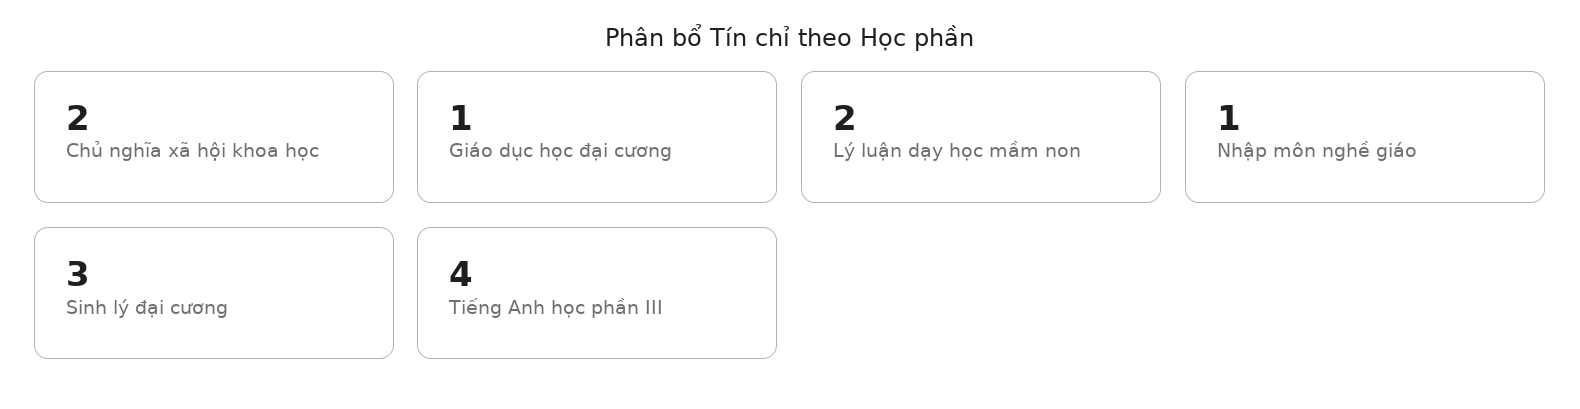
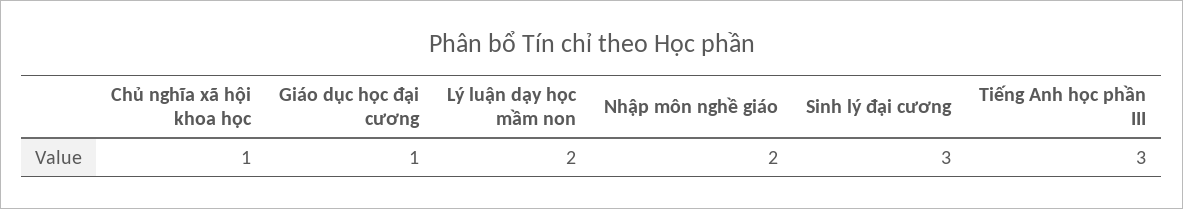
Chủ nghĩa xã hội khoa học: 2 -> 1
Nhập môn nghề giáo: 1 -> 2
Tiếng Anh học phần III: 4 -> 3

